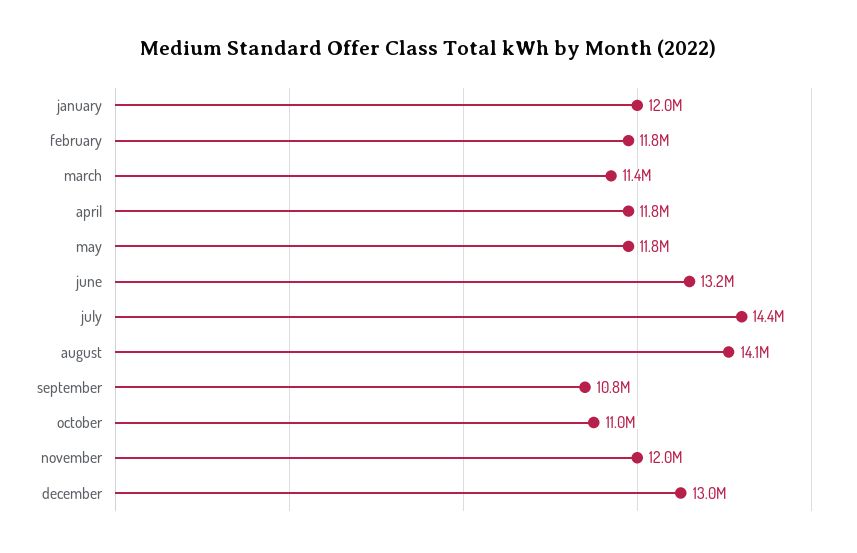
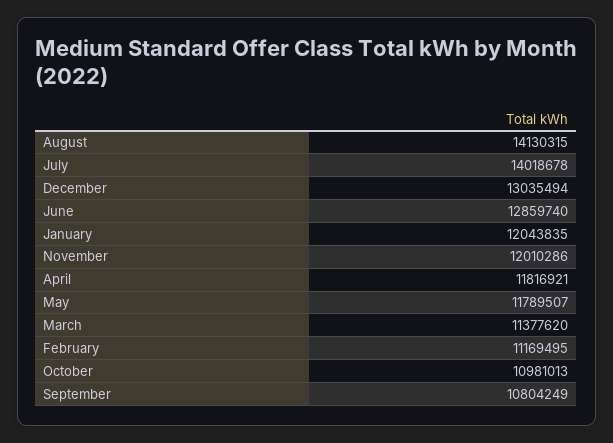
february: 11800000 -> 11169495
june: 13200000 -> 12859740
july: 14400000 -> 14018678

